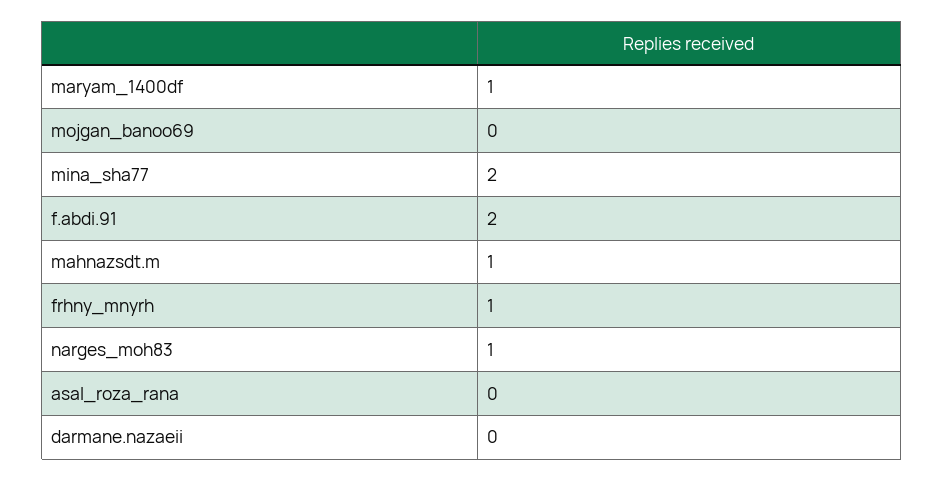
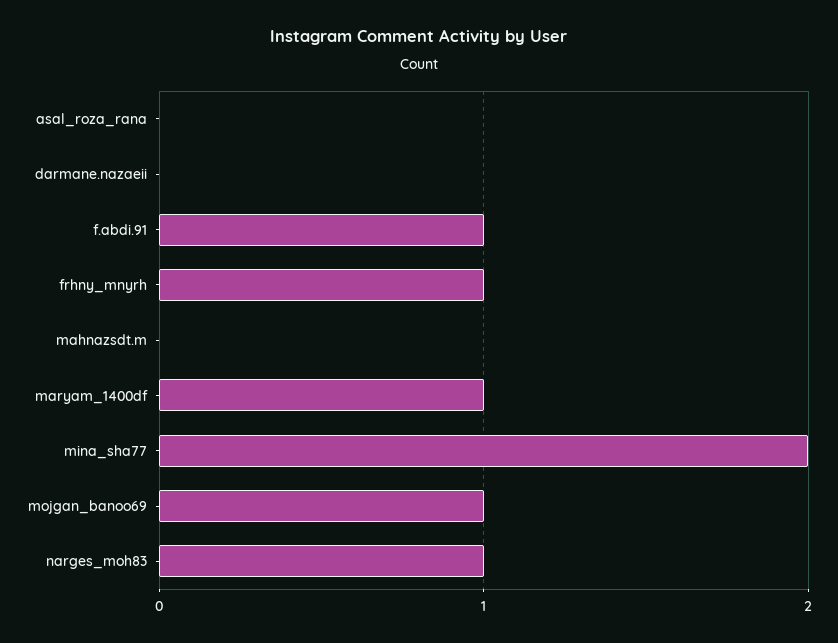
mojgan_banoo69: 0 -> 1
f.abdi.91: 2 -> 1
mahnazsdt.m: 1 -> 0

